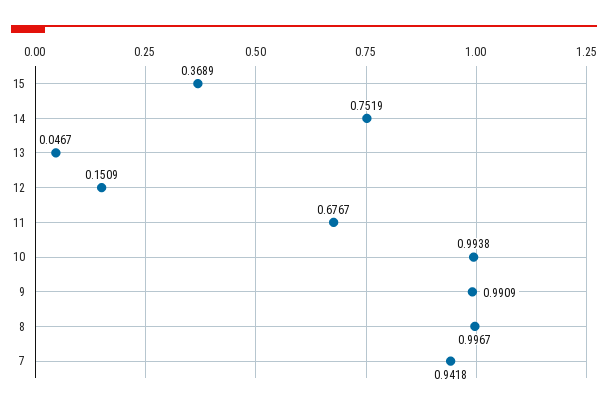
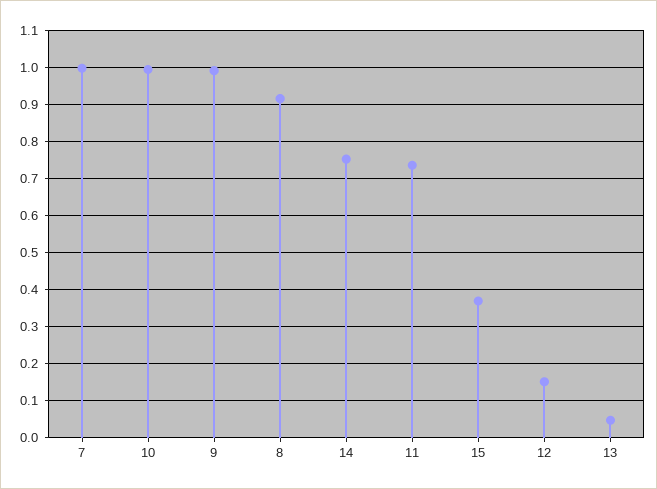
11: 0.6767 -> 0.74
8: 0.9967 -> 0.92
7: 0.9418 -> 1

